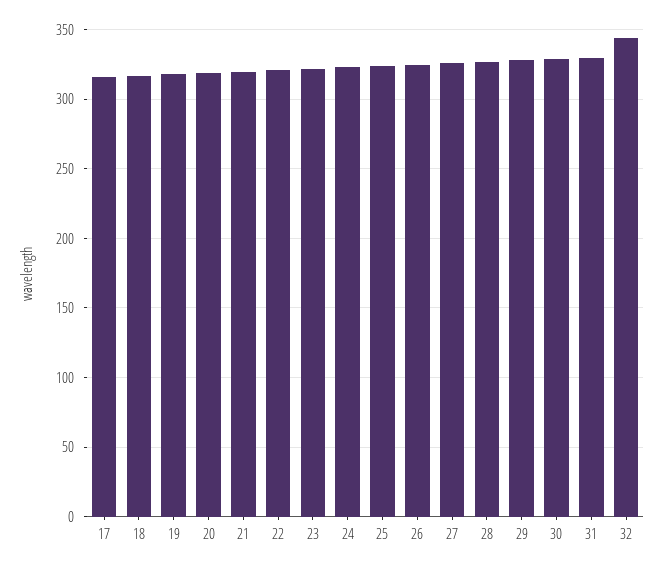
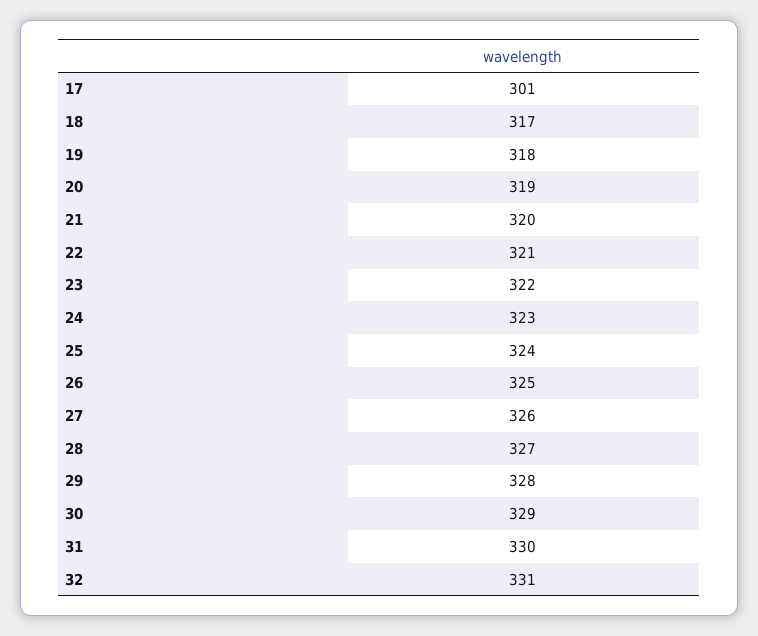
17: 315 -> 301
32: 345 -> 331

